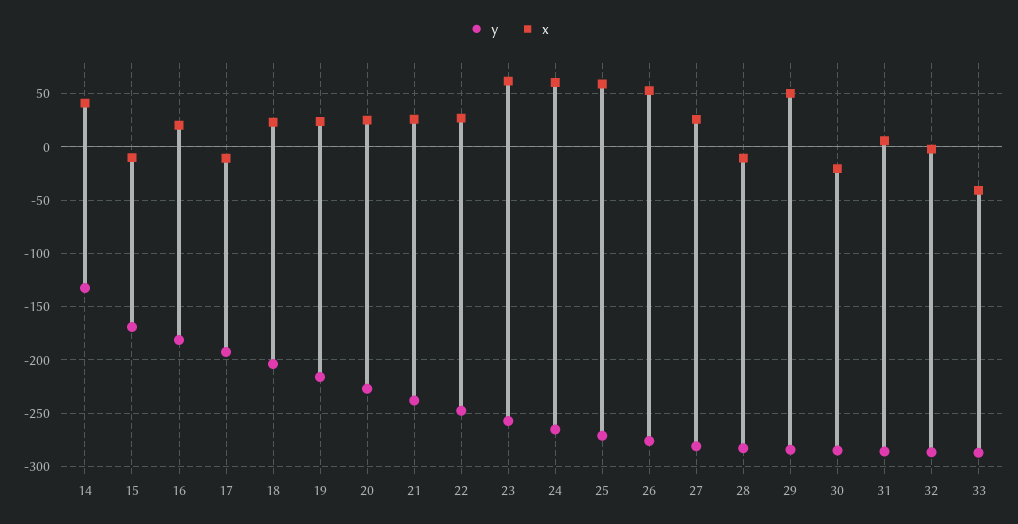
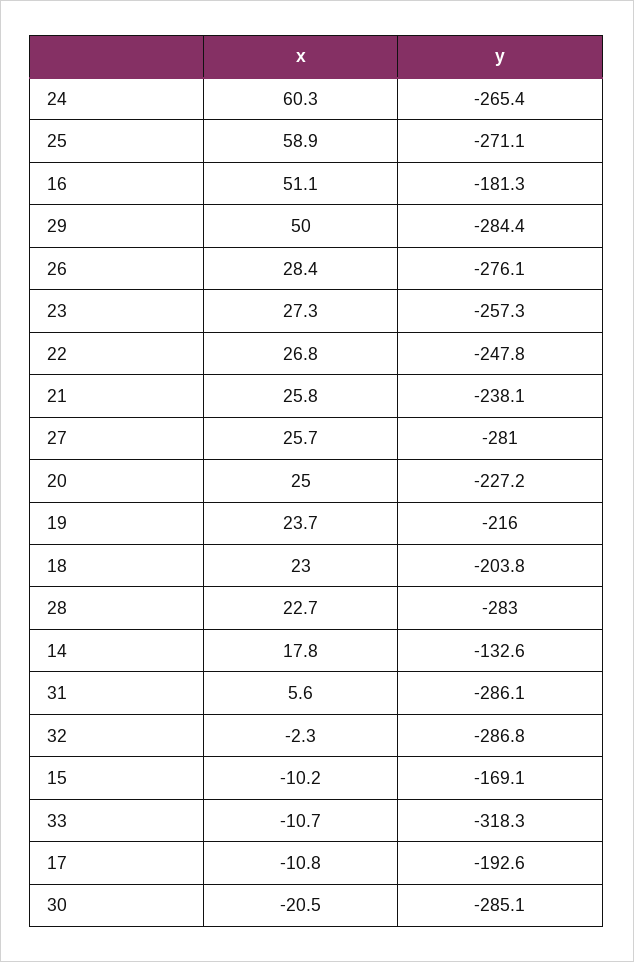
x, 14: 40 -> 17.8
x, 16: 20 -> 51.1
x, 23: 60 -> 27.3
x, 26: 50 -> 28.4
x, 28: -10 -> 22.7
y, 33: -290 -> -318.3
x, 33: -40 -> -10.7

